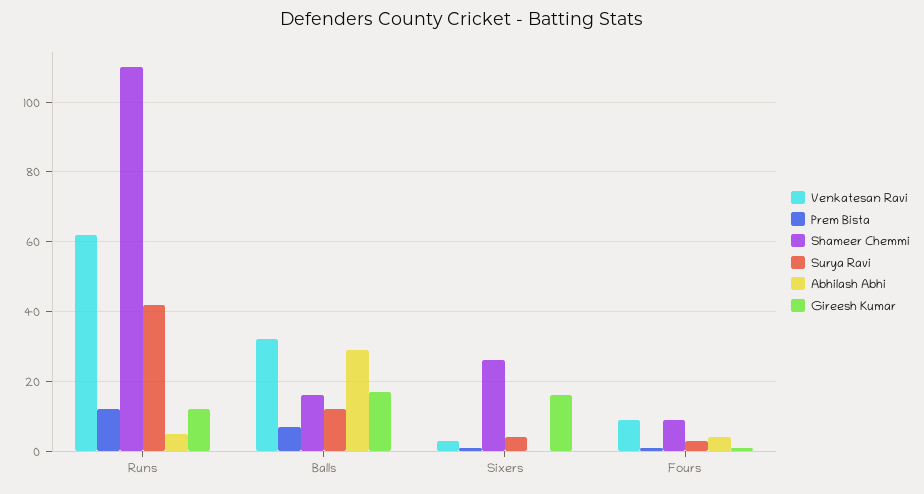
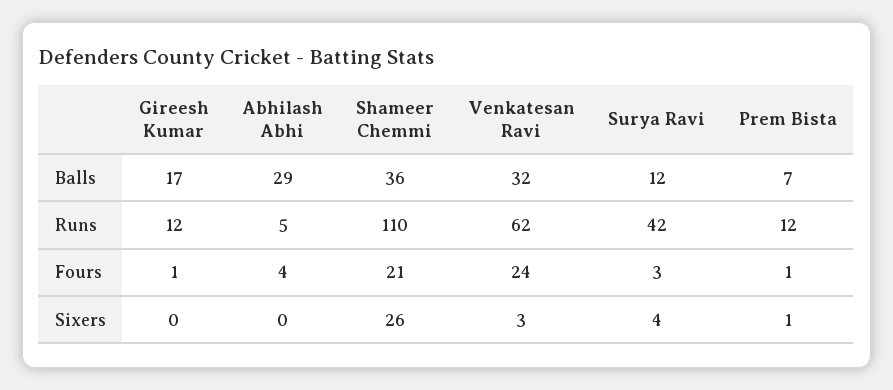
Shameer Chemmi, Balls: 15 -> 36
Gireesh Kumar, Sixers: 15 -> 0
Venkatesan Ravi, Fours: 10 -> 24
Shameer Chemmi, Fours: 10 -> 21

